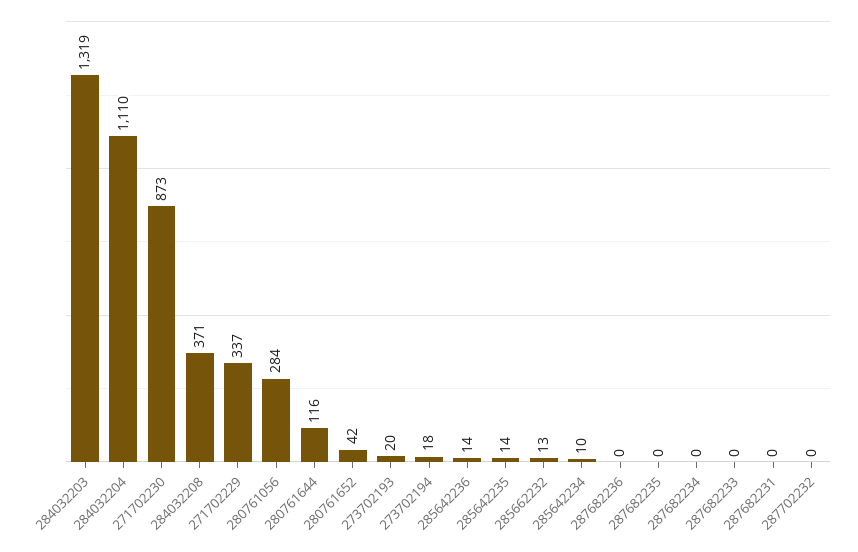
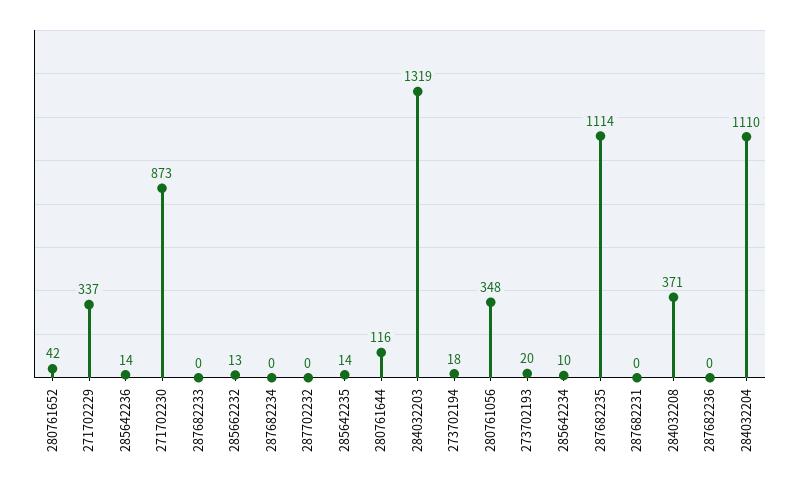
280761056: 284 -> 348
287682235: 0 -> 1114

